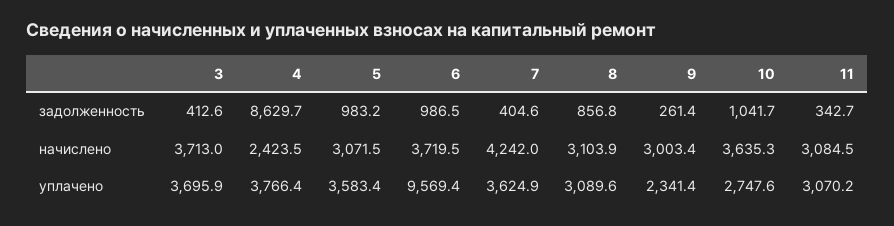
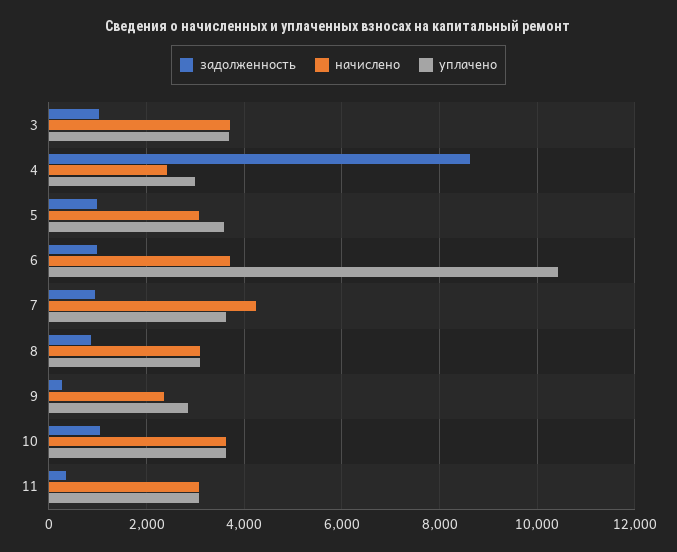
задолженность, 3: 412.6 -> 1000
задолженность, 7: 404.6 -> 1000
начислено, 9: 3003.4 -> 2400
уплачено, 4: 3766.4 -> 3000
уплачено, 6: 9569.4 -> 10400
уплачено, 9: 2341.4 -> 2800
уплачено, 10: 2747.6 -> 3600

